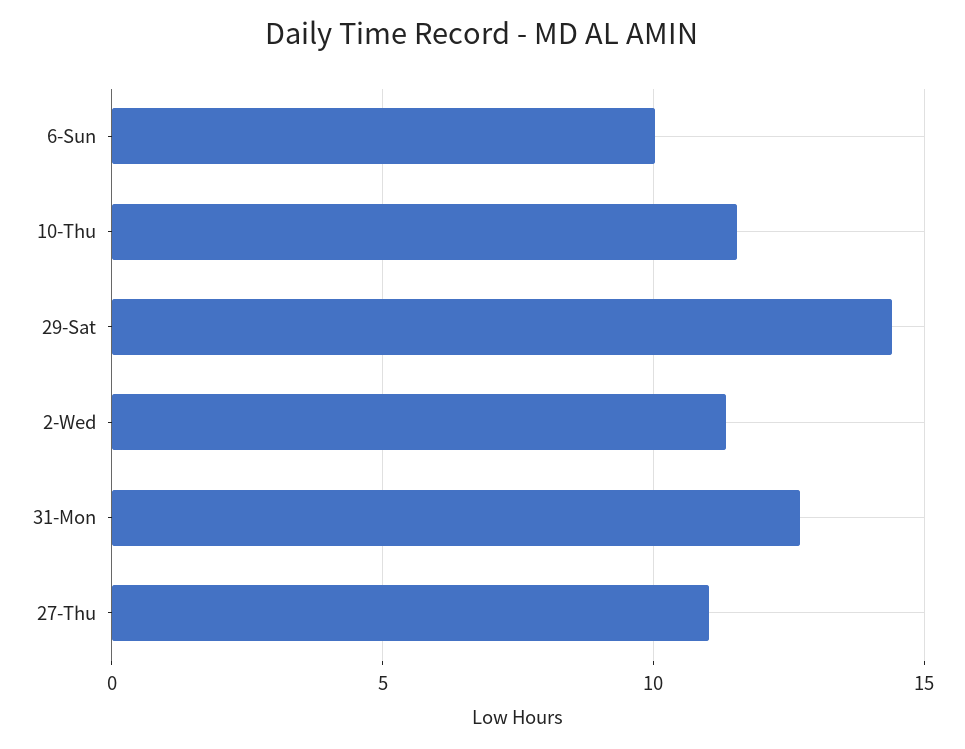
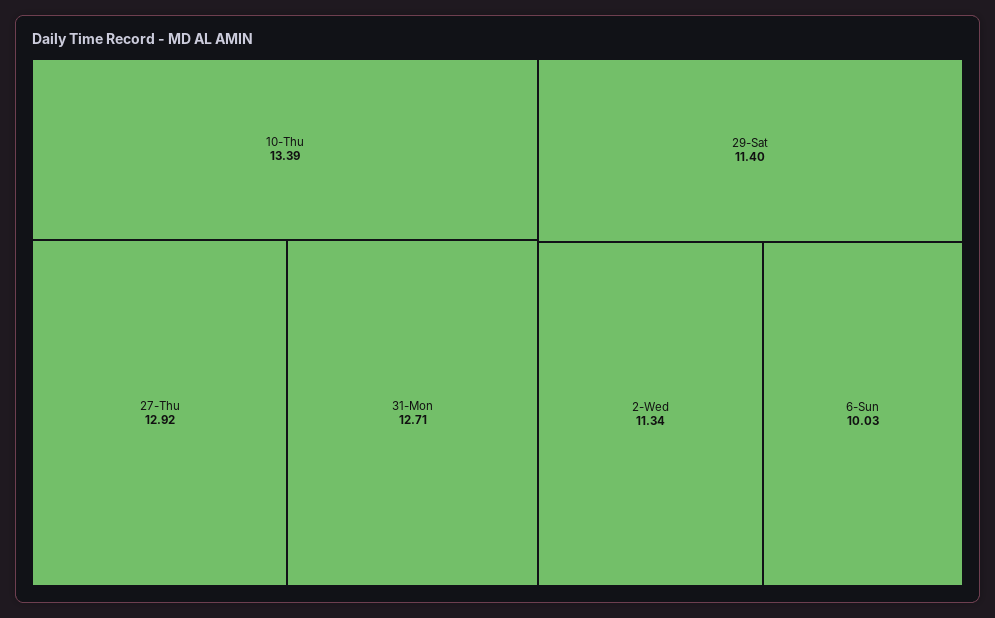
10-Thu: 11.5 -> 13.39
29-Sat: 14.5 -> 11.4
27-Thu: 11 -> 12.92

